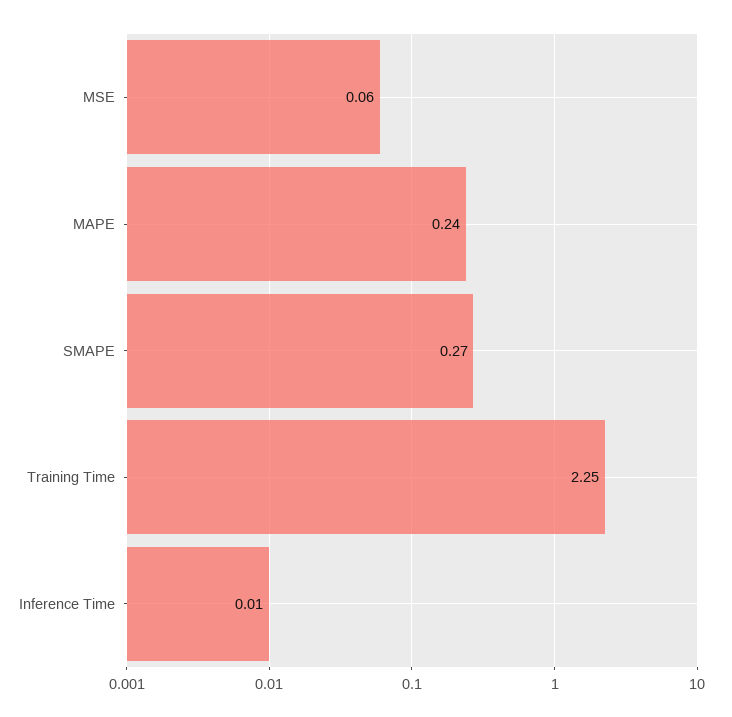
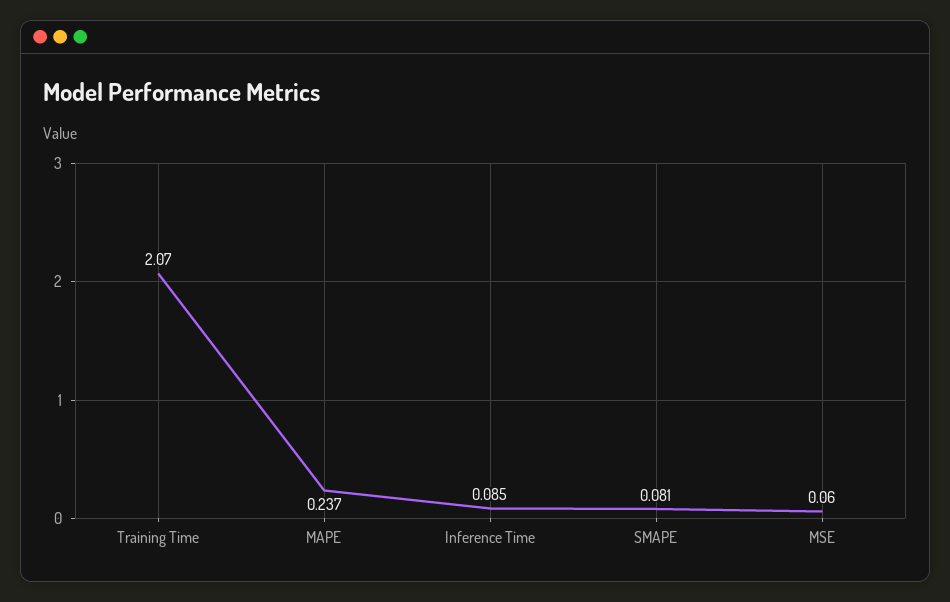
SMAPE: 0.27 -> 0.081
Training Time: 2.25 -> 2.07
Inference Time: 0.01 -> 0.085

